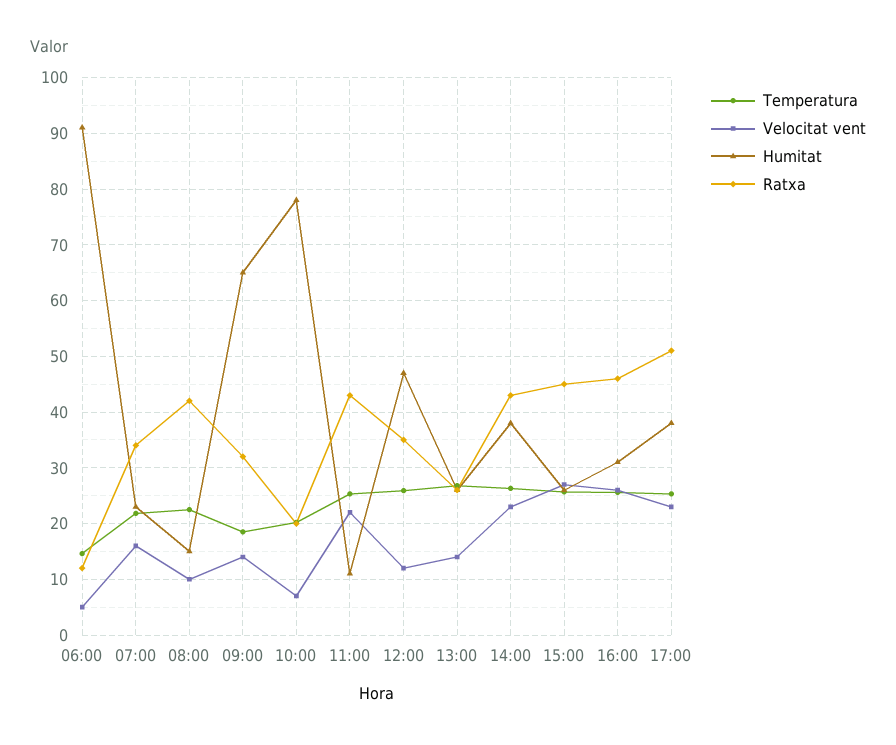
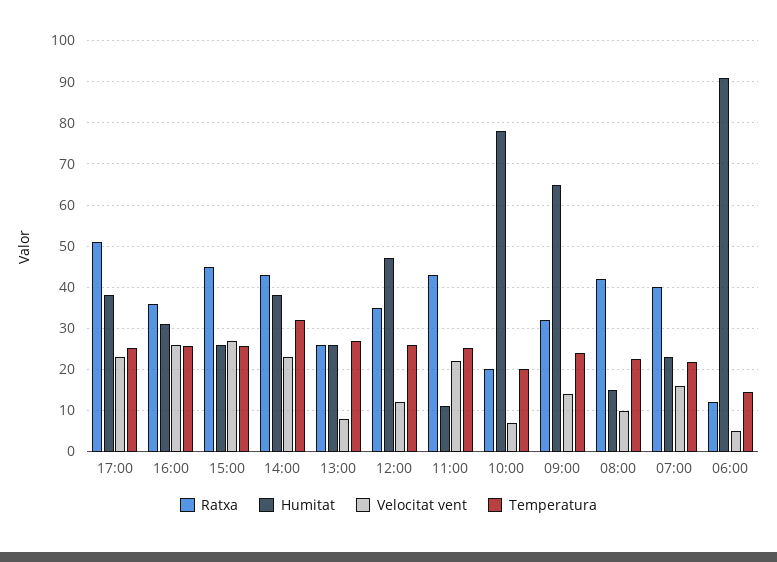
Ratxa, 07:00: 34 -> 40
Temperatura, 09:00: 18 -> 24
Velocitat vent, 13:00: 14 -> 8
Temperatura, 14:00: 26 -> 32
Ratxa, 16:00: 46 -> 36

